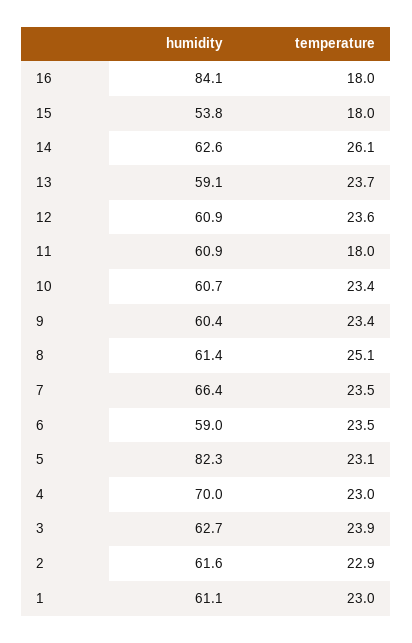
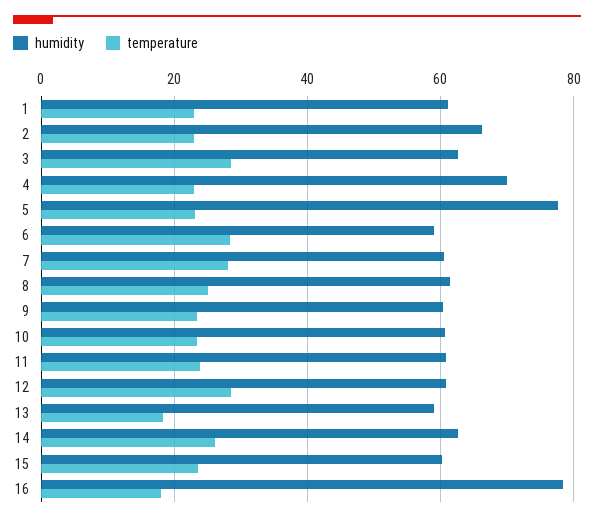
humidity, 16: 84.1 -> 78
humidity, 15: 53.8 -> 60
temperature, 15: 18 -> 24
temperature, 13: 23.7 -> 18
temperature, 12: 23.6 -> 28
temperature, 11: 18 -> 24
humidity, 7: 66.4 -> 60
temperature, 7: 23.5 -> 28
temperature, 6: 23.5 -> 28
humidity, 5: 82.3 -> 78
temperature, 3: 23.9 -> 28
humidity, 2: 61.6 -> 66

